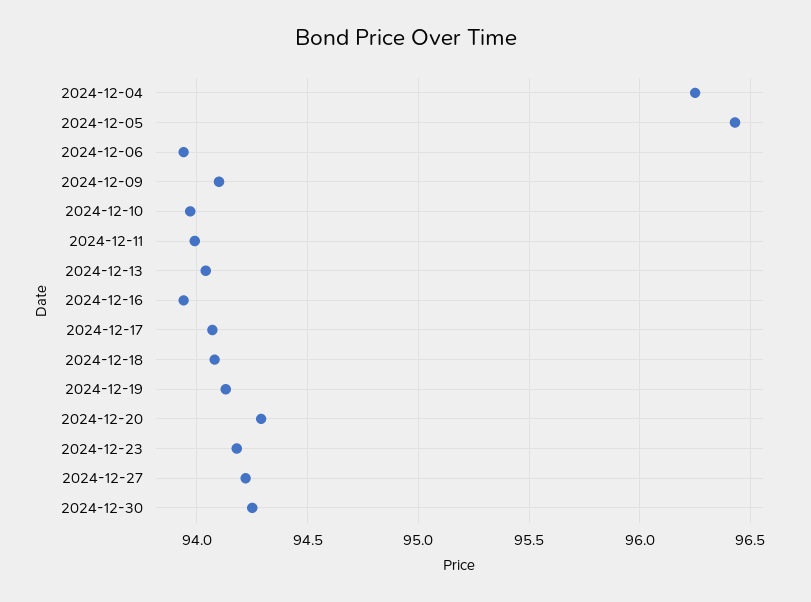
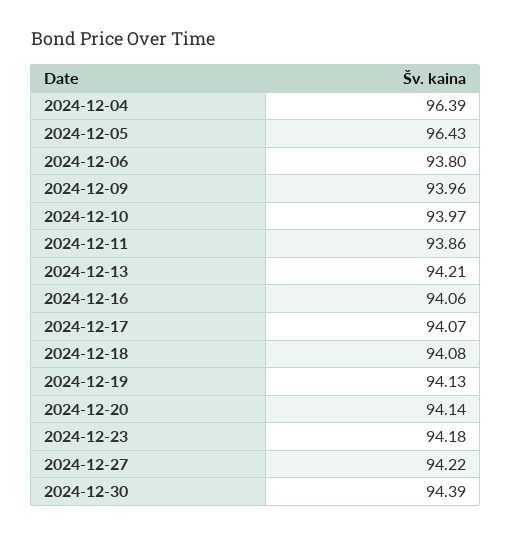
2024-12-04: 96.25 -> 96.39
2024-12-06: 93.95 -> 93.8
2024-12-09: 94.1 -> 93.96
2024-12-11: 94 -> 93.86
2024-12-13: 94.05 -> 94.21
2024-12-16: 93.95 -> 94.06
2024-12-20: 94.3 -> 94.14
2024-12-30: 94.25 -> 94.39

